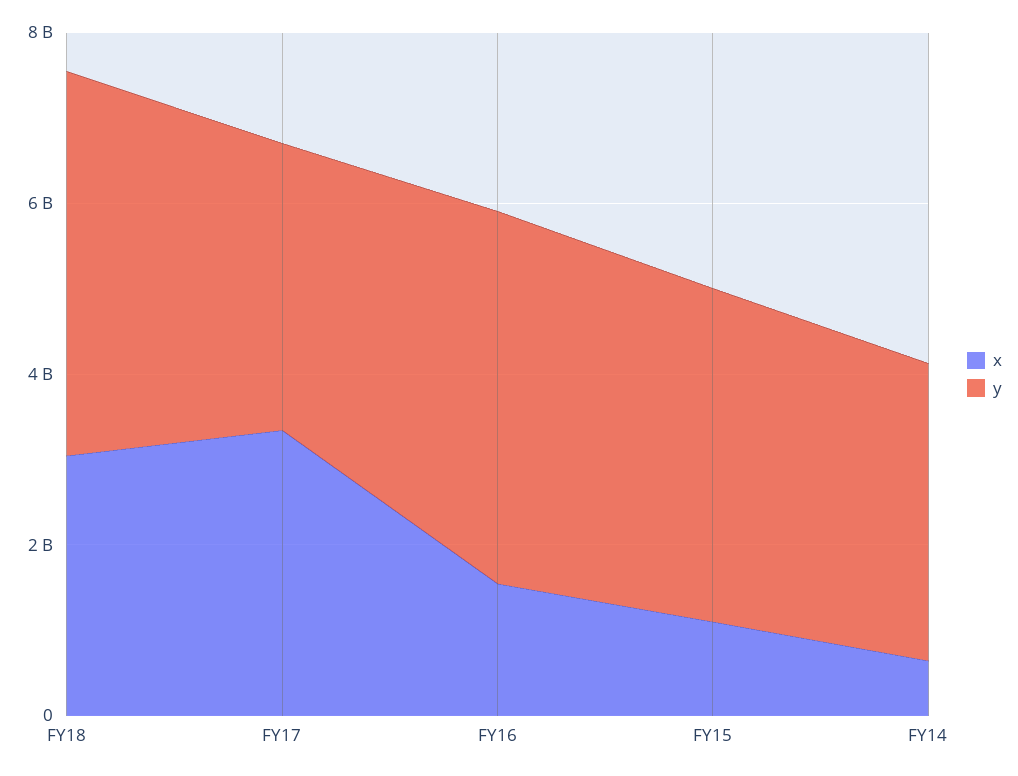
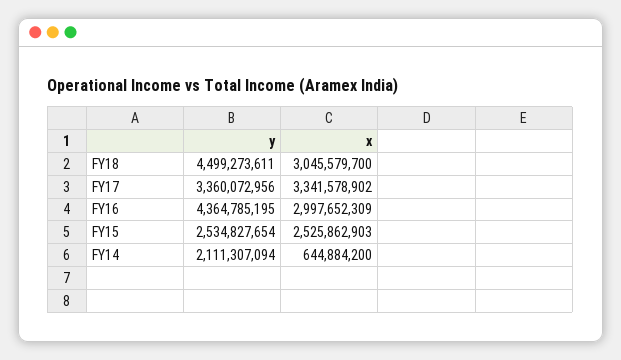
x, FY16: 1500000000 -> 2997652309
x, FY15: 1000000000 -> 2525862903
y, FY15: 4000000000 -> 2534827654
y, FY14: 3500000000 -> 2111307094

